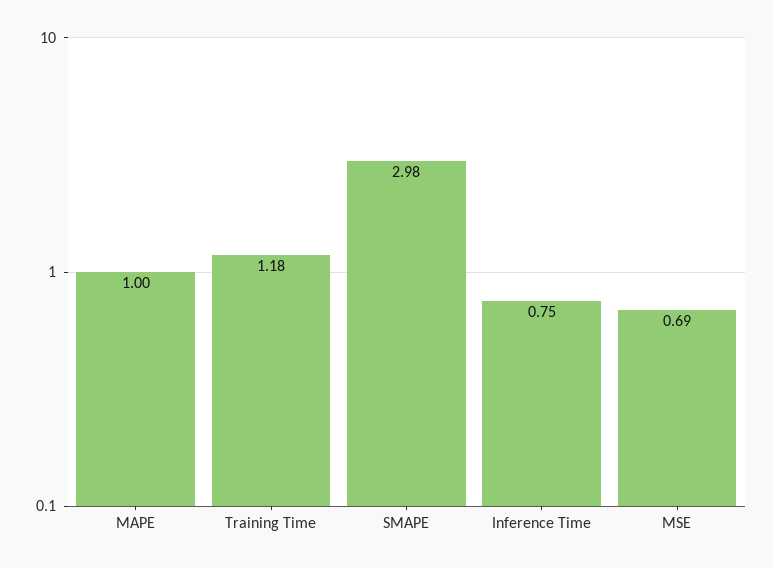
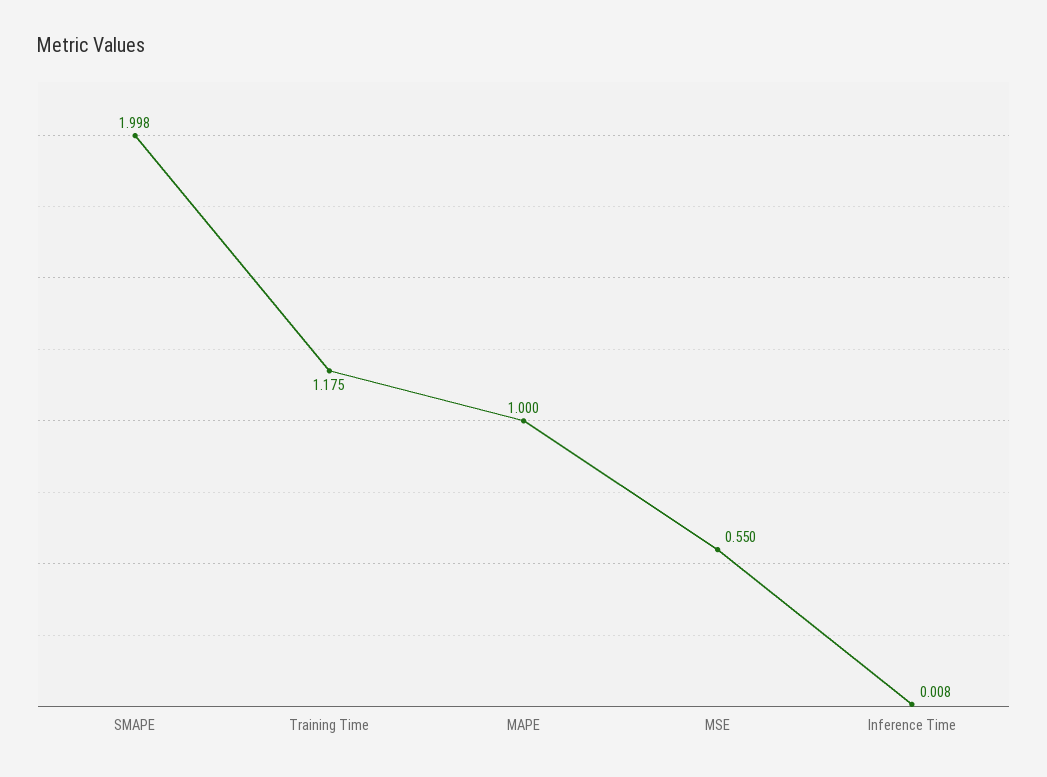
SMAPE: 2.98 -> 1.998
Inference Time: 0.75 -> 0.008
MSE: 0.69 -> 0.55

